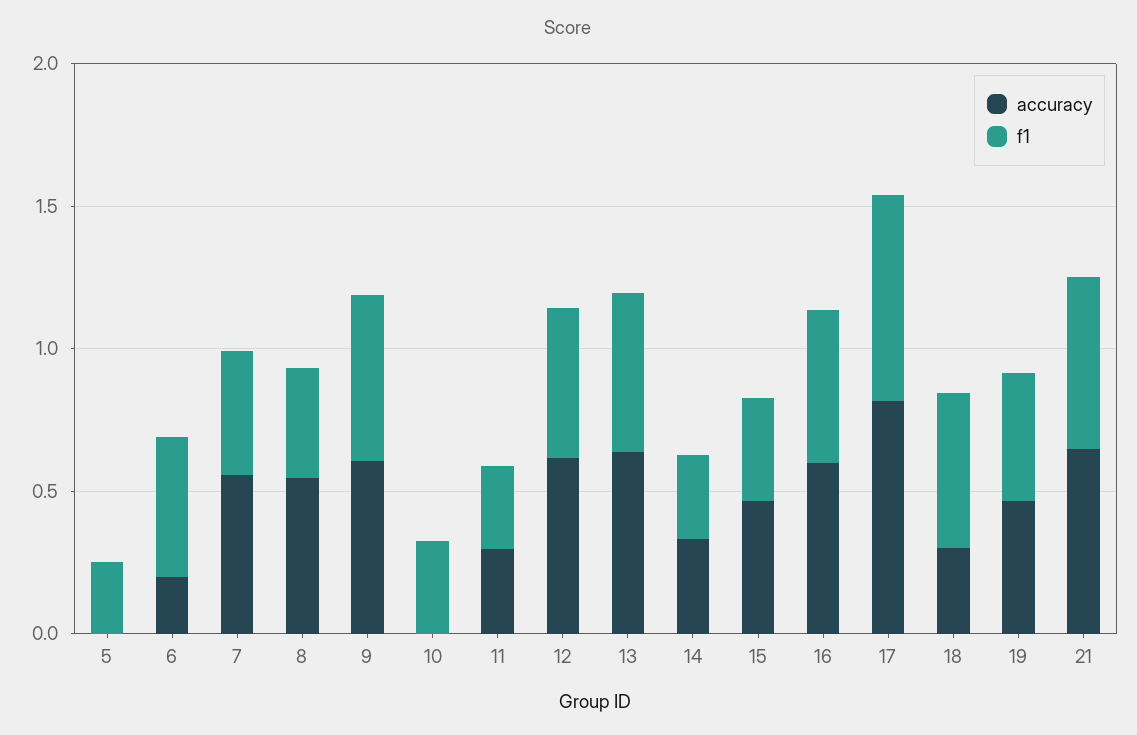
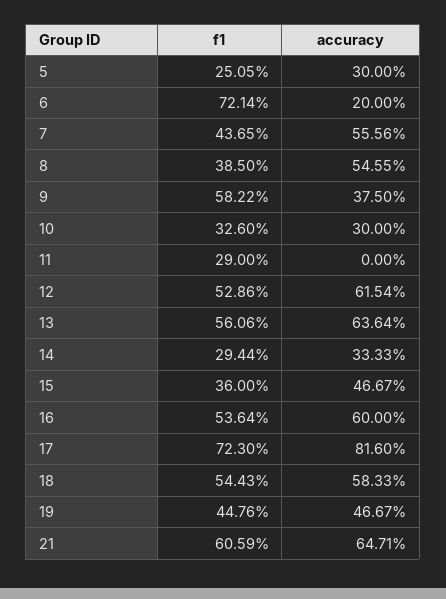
accuracy, 5: 0 -> 0.3
f1, 6: 0.5 -> 0.7214
accuracy, 9: 0.6 -> 0.375
accuracy, 10: 0 -> 0.3
accuracy, 11: 0.3 -> 0
accuracy, 18: 0.3 -> 0.5833

